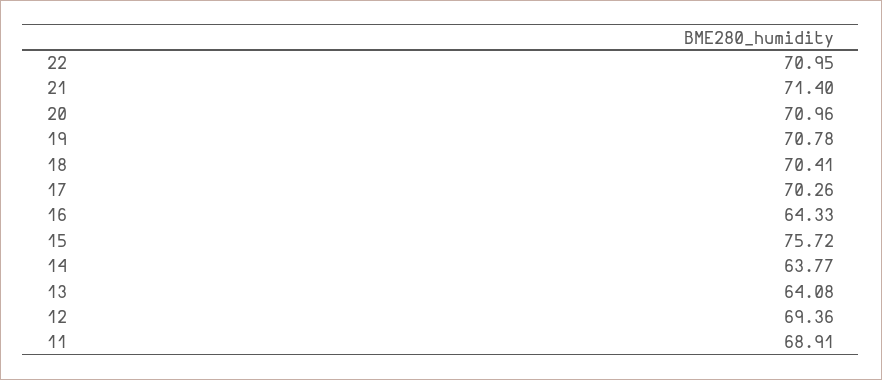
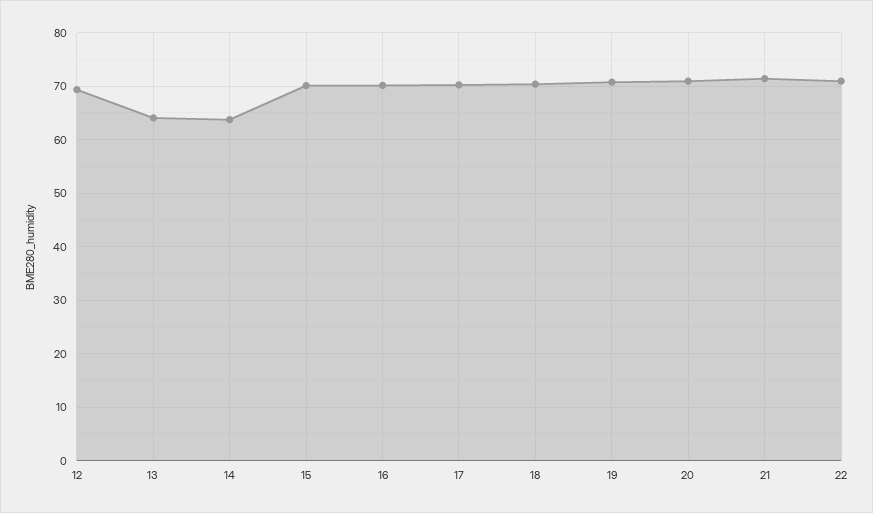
16: 64.33 -> 70
15: 75.72 -> 70
11: 68.91 -> none

